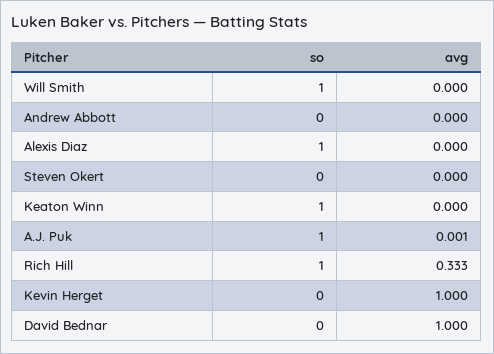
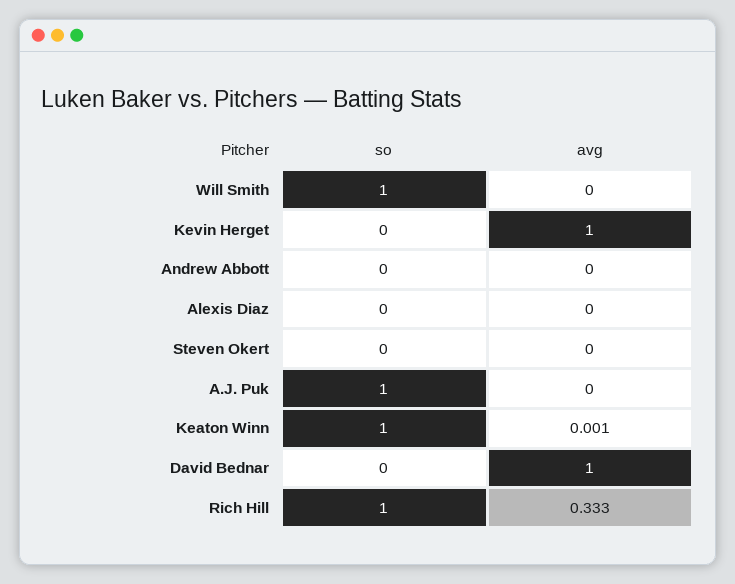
so, Alexis Diaz: 1 -> 0
avg, Keaton Winn: 0 -> 0.001
avg, A.J. Puk: 0.001 -> 0

